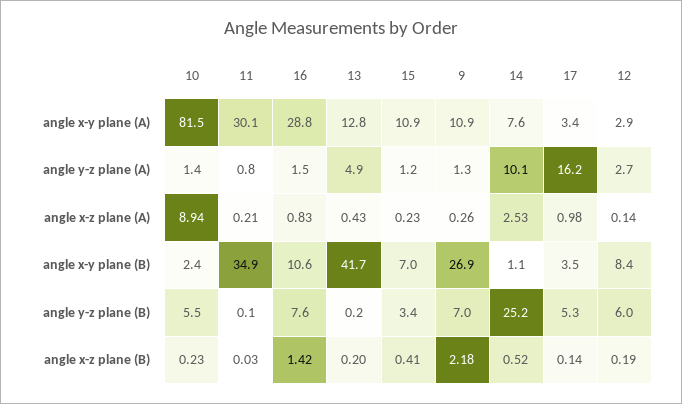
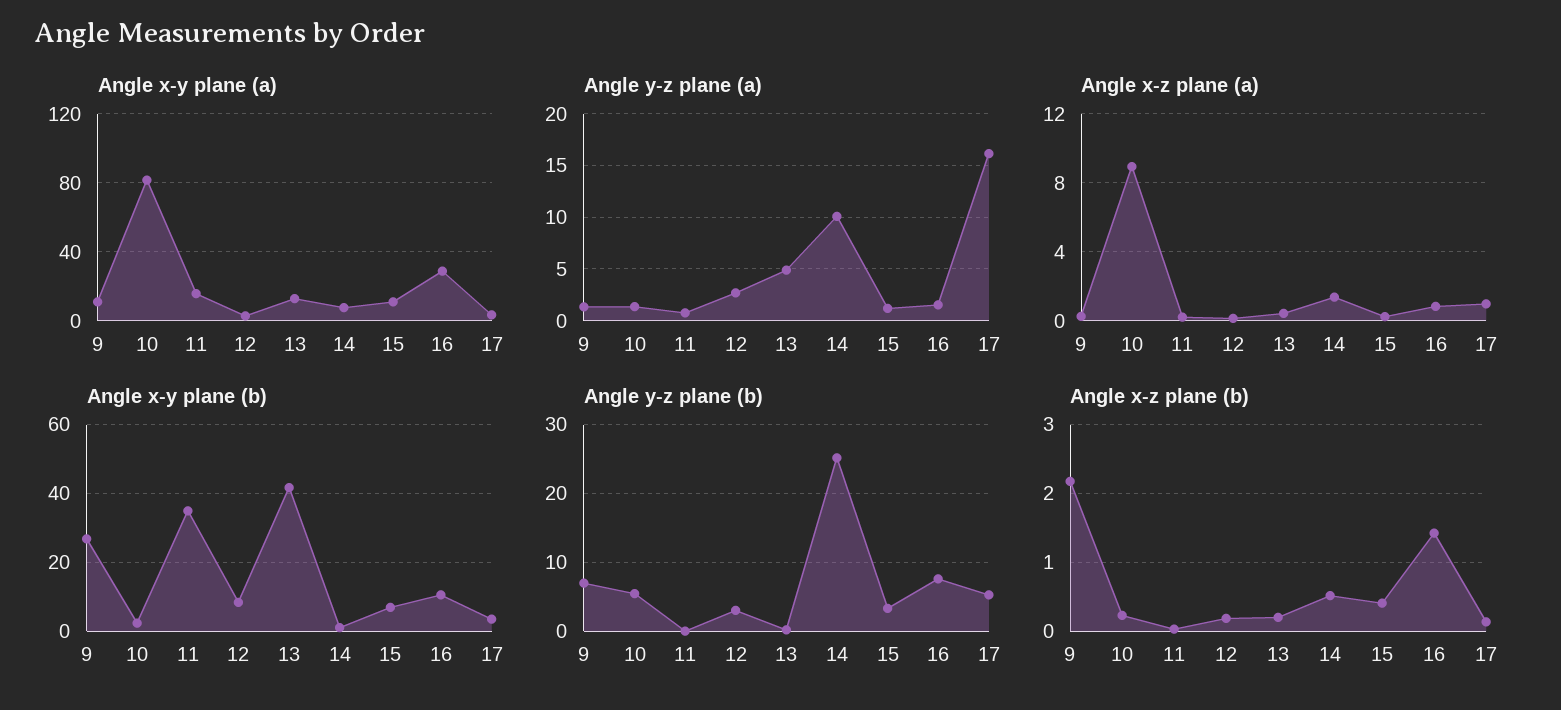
angle x-y plane (A), 11: 30.1 -> 15
angle x-z plane (A), 14: 2.53 -> 1.5
angle y-z plane (B), 12: 6 -> 3

